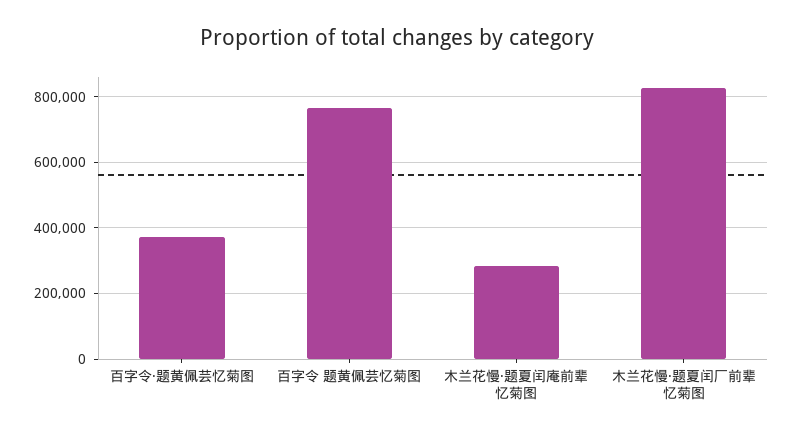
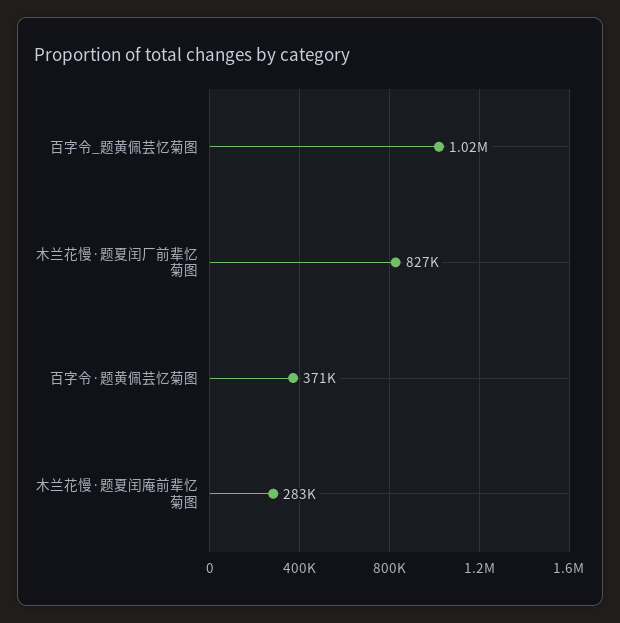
百字令 题黄佩芸忆菊图: 760000 -> 1020000

